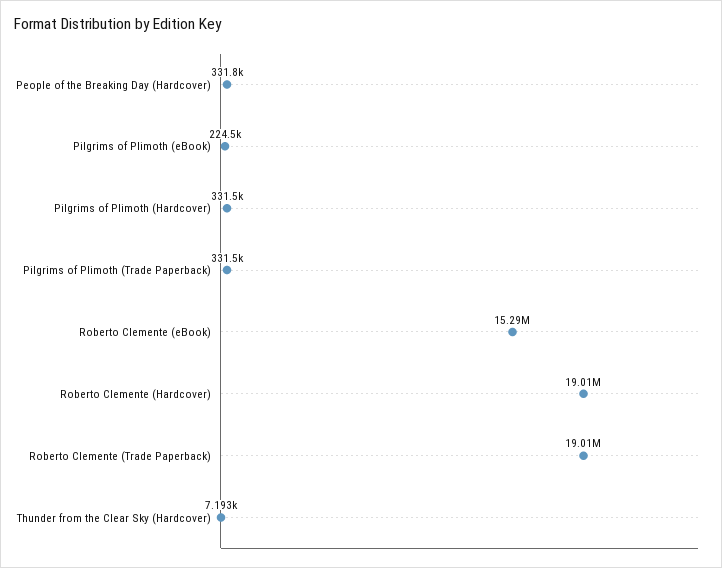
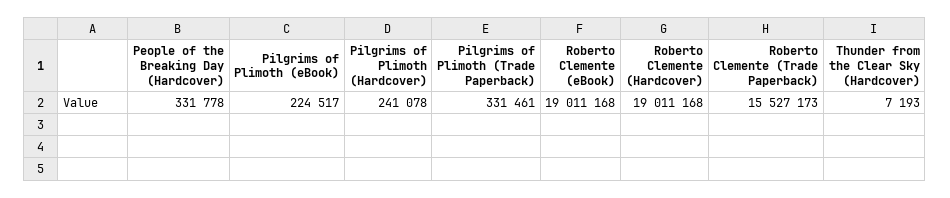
Pilgrims of Plimoth (Hardcover): 331500 -> 241078
Roberto Clemente (eBook): 15290000 -> 19011168
Roberto Clemente (Trade Paperback): 19010000 -> 15527173

